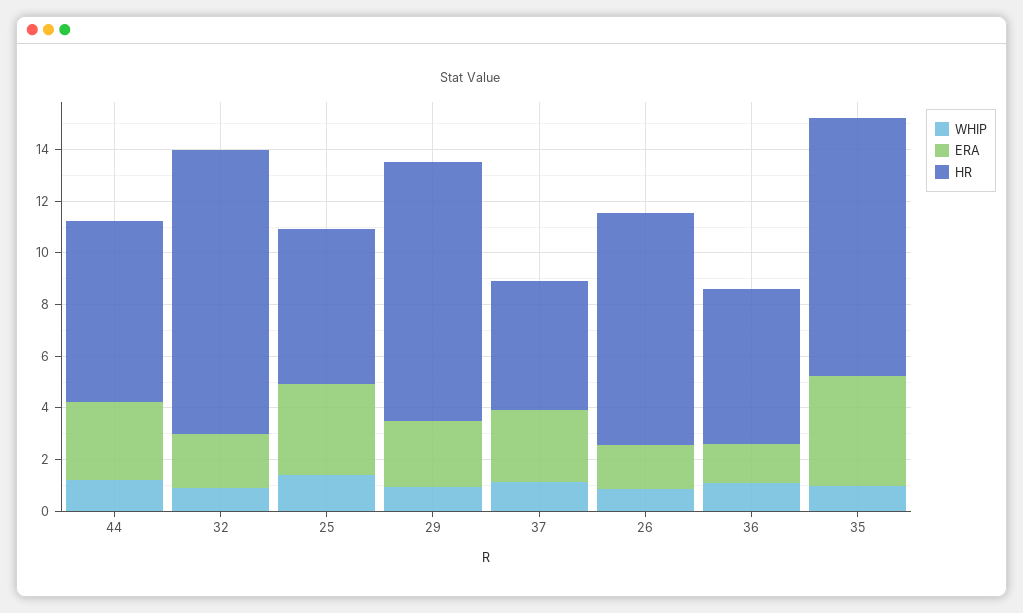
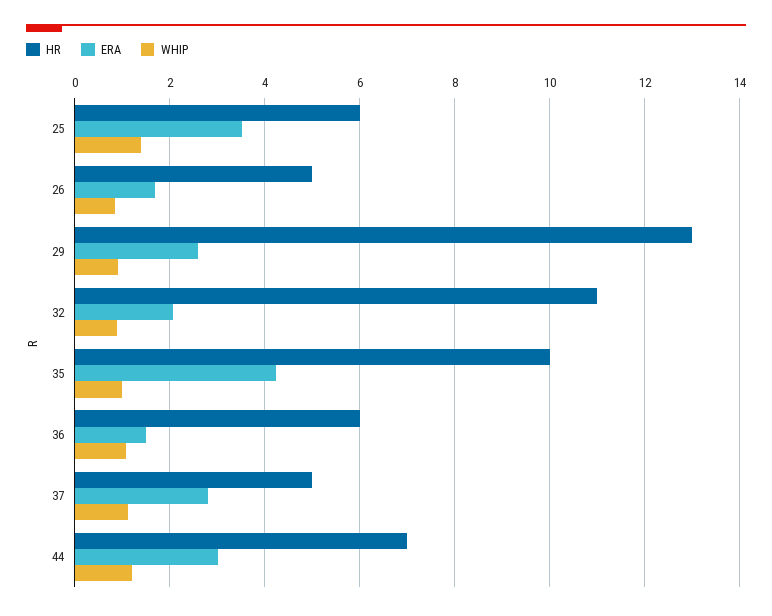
HR, 29: 10 -> 13
HR, 26: 9 -> 5

